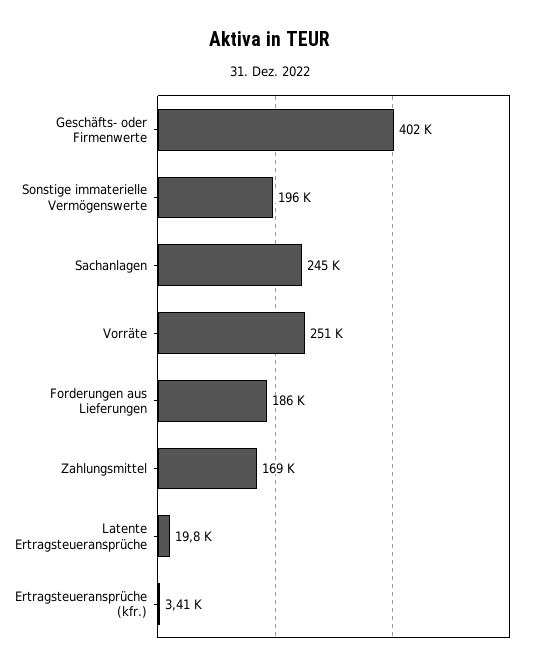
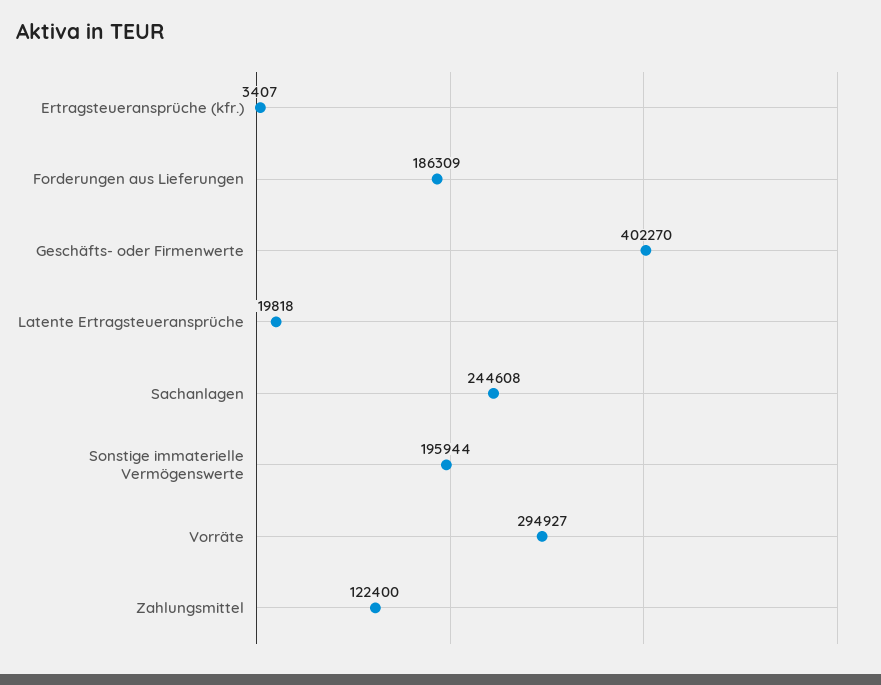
Vorräte: 251000 -> 294927
Zahlungsmittel: 169000 -> 122400

